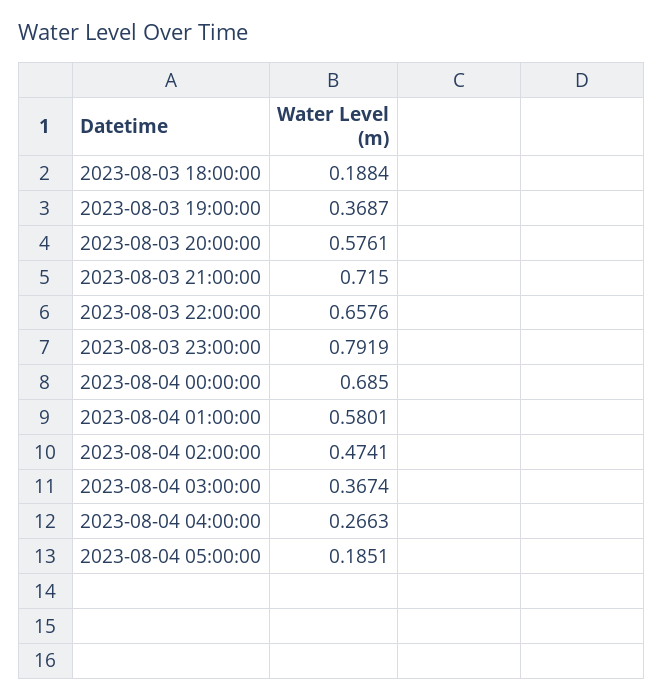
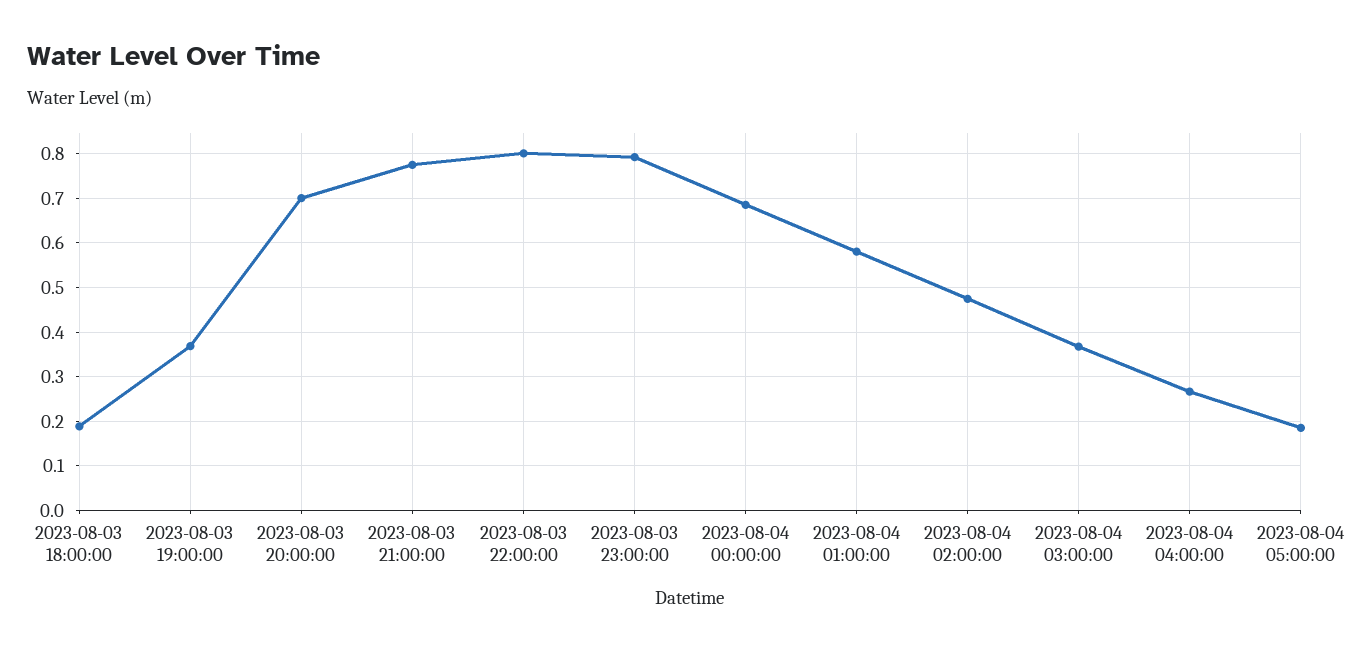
2023-08-03 20:00:00: 0.5761 -> 0.7
2023-08-03 21:00:00: 0.715 -> 0.78
2023-08-03 22:00:00: 0.6576 -> 0.8

